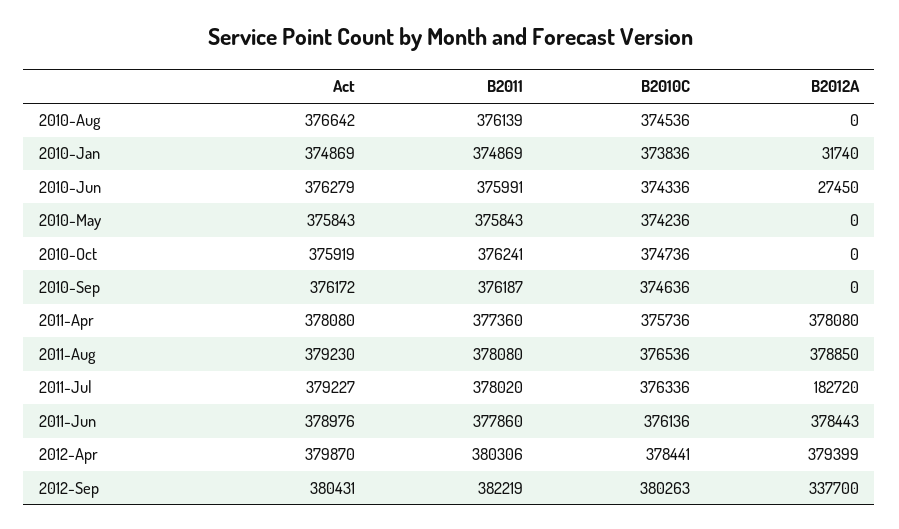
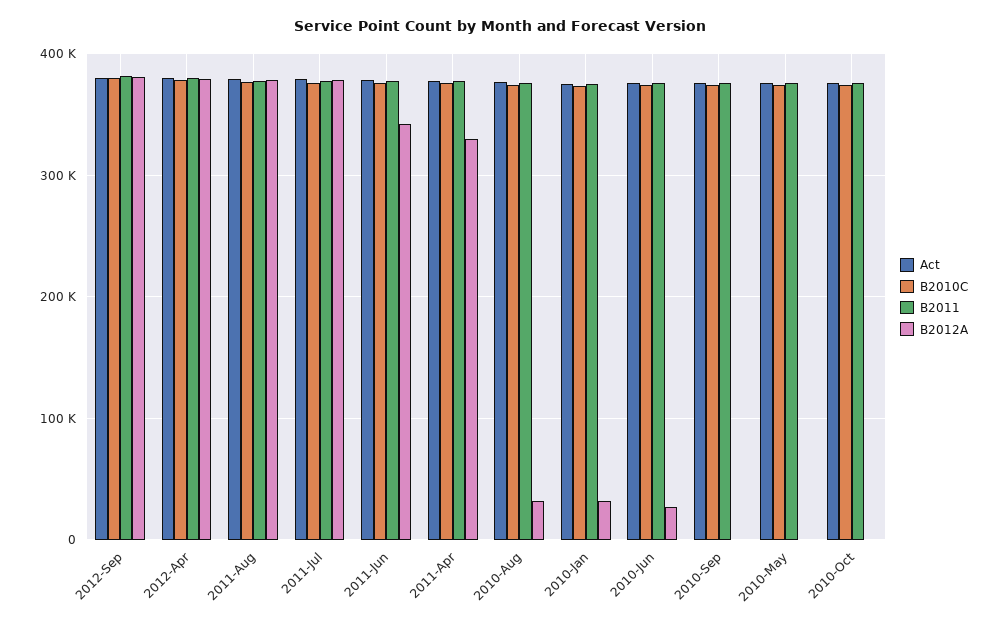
B2012A, 2010-Aug: 0 -> 30000
B2012A, 2011-Apr: 378080 -> 330000
B2012A, 2011-Jul: 182720 -> 380000
B2012A, 2011-Jun: 378443 -> 340000
B2012A, 2012-Sep: 337700 -> 380000

